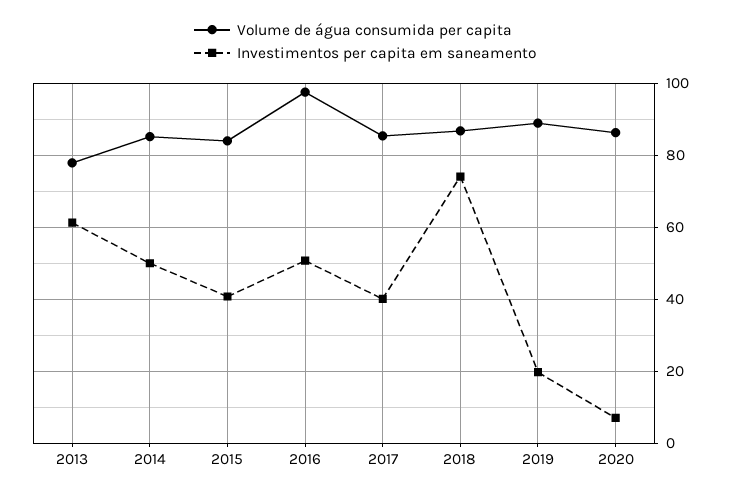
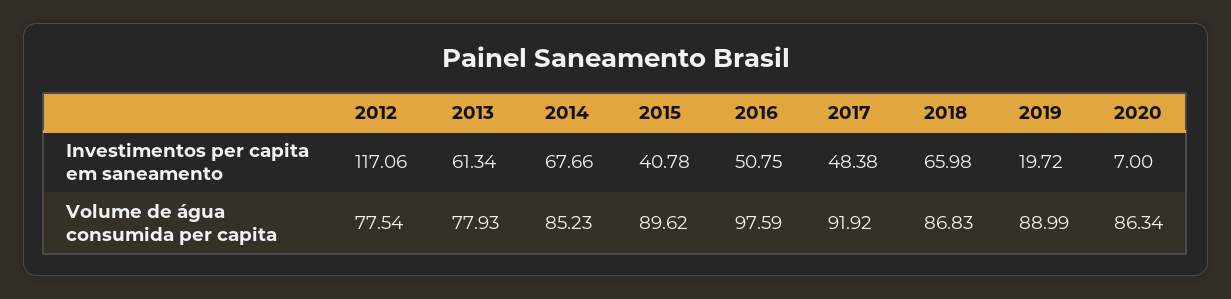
Investimentos per capita em saneamento, 2014: 50 -> 67.66
Volume de água consumida per capita, 2015: 84 -> 89.62
Volume de água consumida per capita, 2017: 86 -> 91.92
Investimentos per capita em saneamento, 2017: 40 -> 48.38
Investimentos per capita em saneamento, 2018: 74 -> 65.98
Investimentos per capita em saneamento, 2012: none -> 117.06
Volume de água consumida per capita, 2012: none -> 77.54

